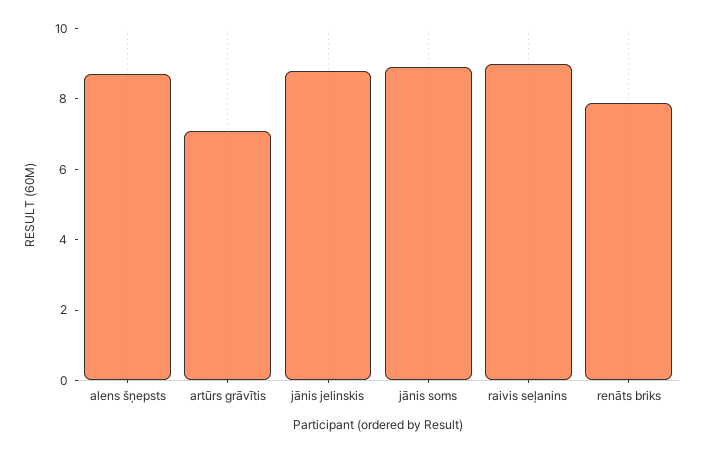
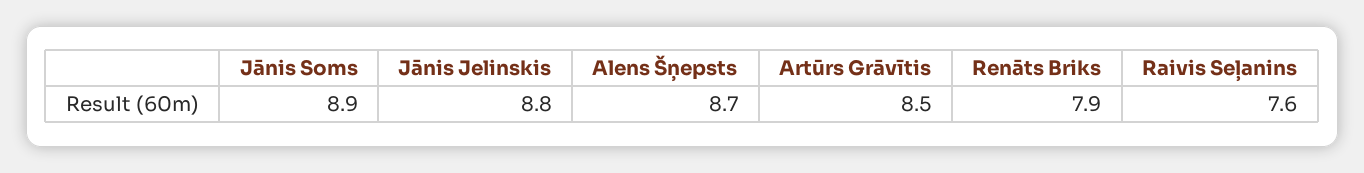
artūrs grāvītis: 7 -> 8.5
raivis seļanins: 9 -> 7.6

